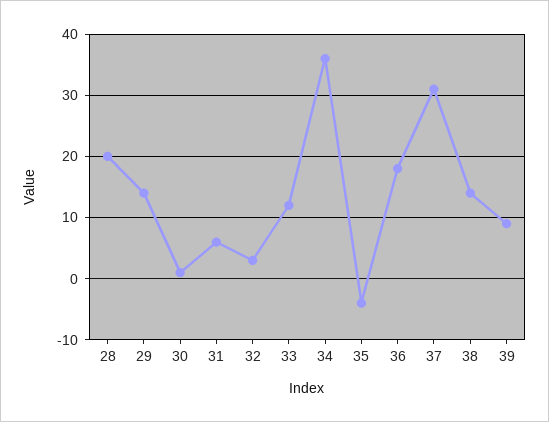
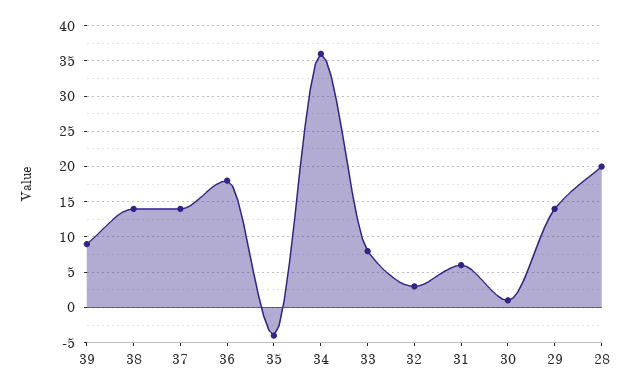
33: 12 -> 8
37: 31 -> 14

